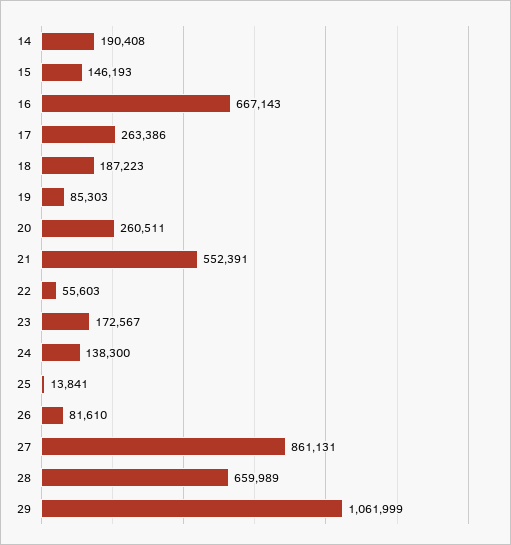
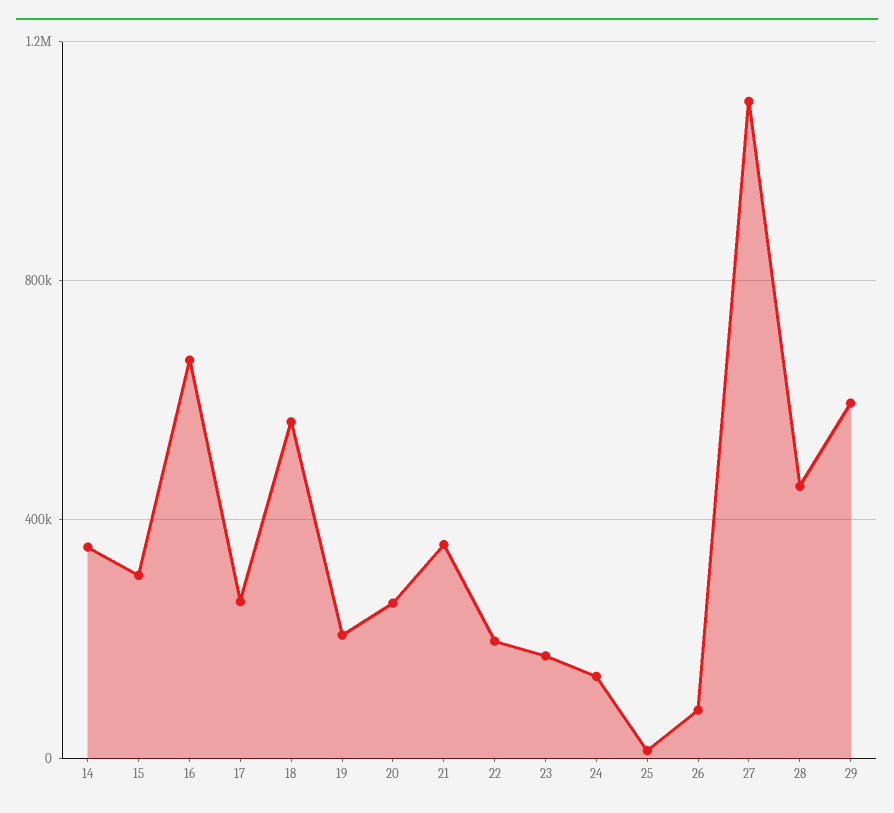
14: 190408 -> 350000
15: 146193 -> 300000
18: 187223 -> 550000
19: 85303 -> 200000
21: 552391 -> 350000
22: 55603 -> 200000
27: 861131 -> 1100000
28: 659989 -> 450000
29: 1061999 -> 600000

